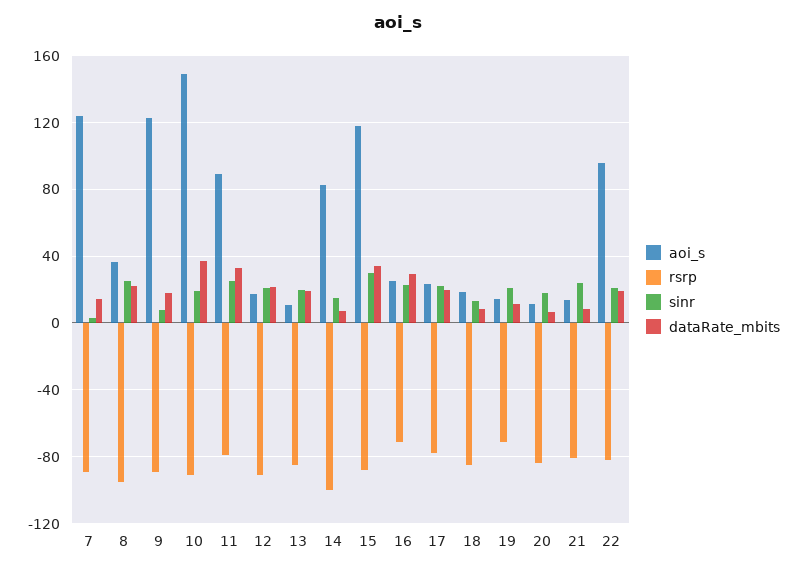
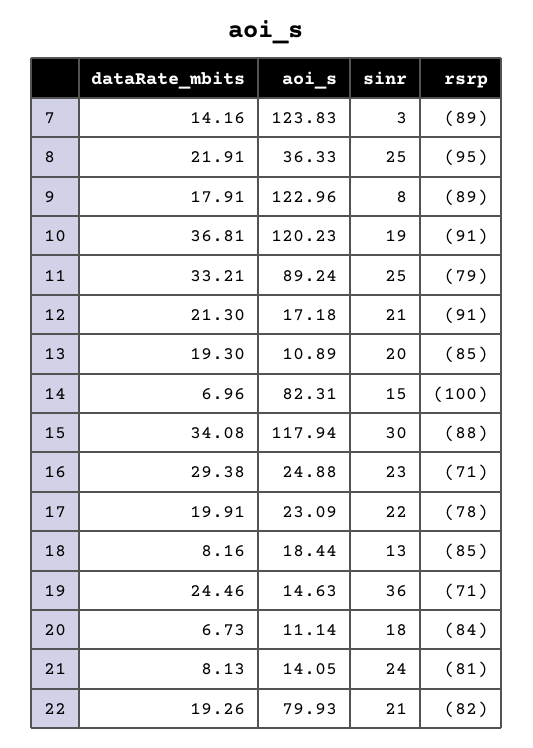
aoi_s, 10: 150 -> 120.23
sinr, 19: 20 -> 36
dataRate_mbits, 19: 10 -> 24.46
aoi_s, 22: 95 -> 79.93

